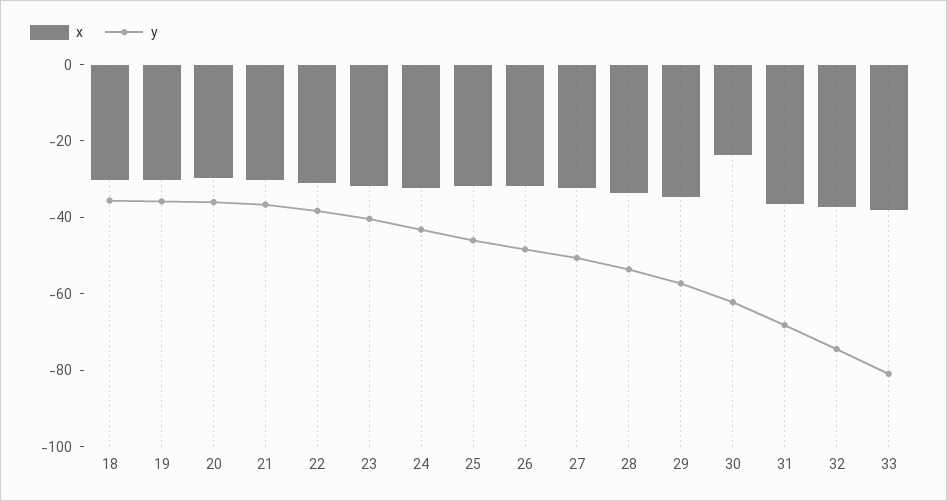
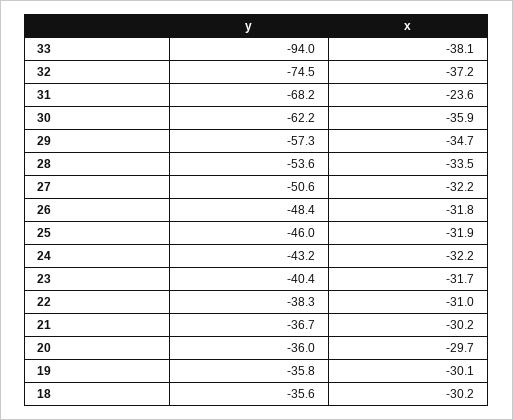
x, 30: -25 -> -35.9
x, 31: -35 -> -23.6
y, 33: -80 -> -94

